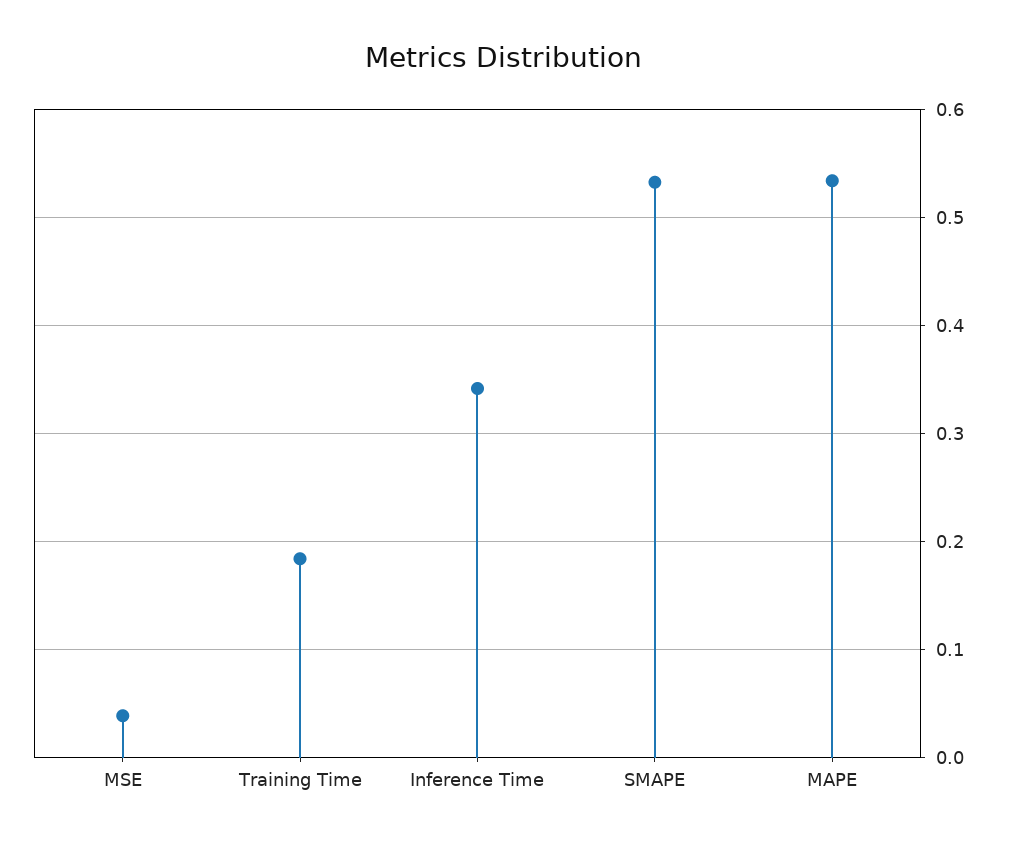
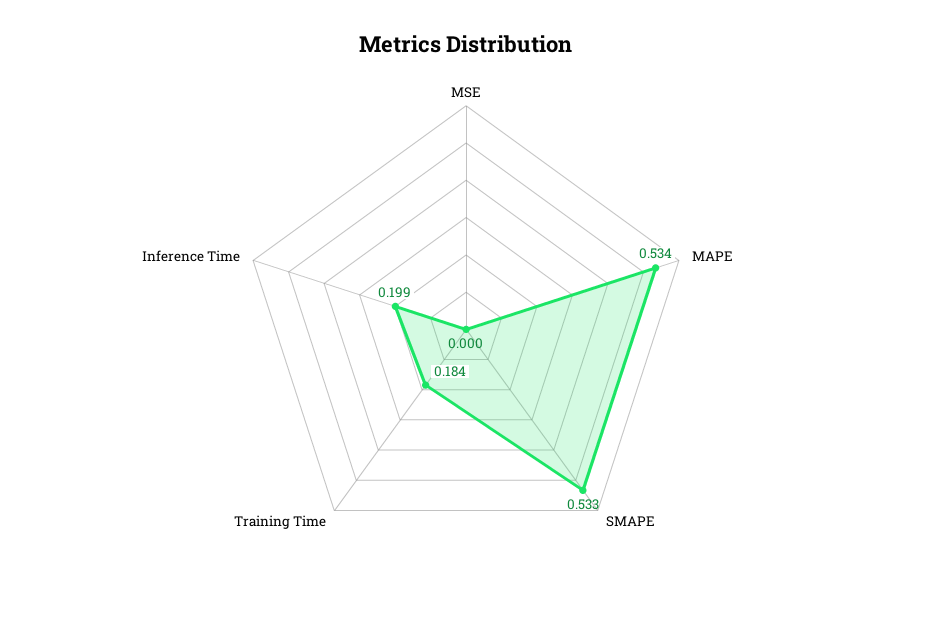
MSE: 0.04 -> 0
Inference Time: 0.34 -> 0.199

